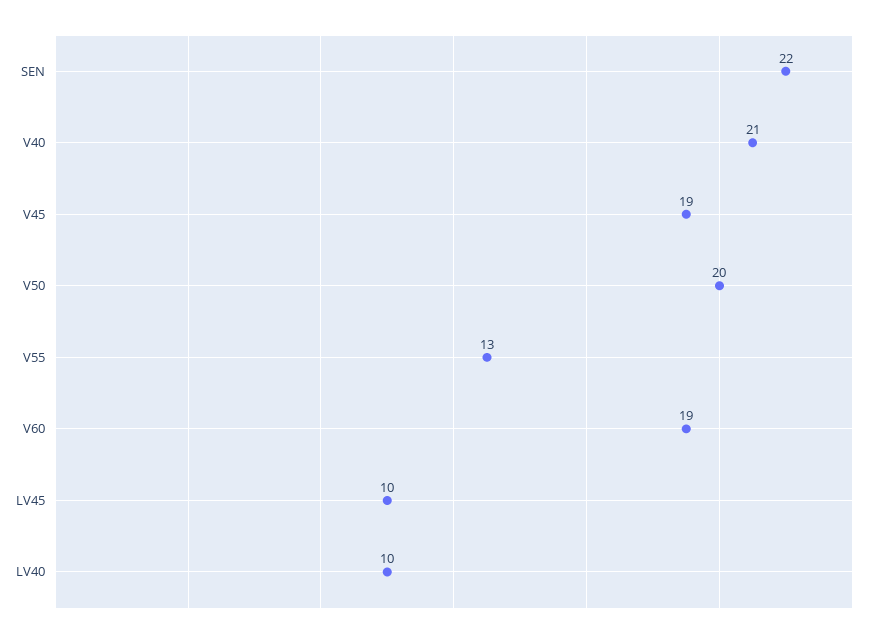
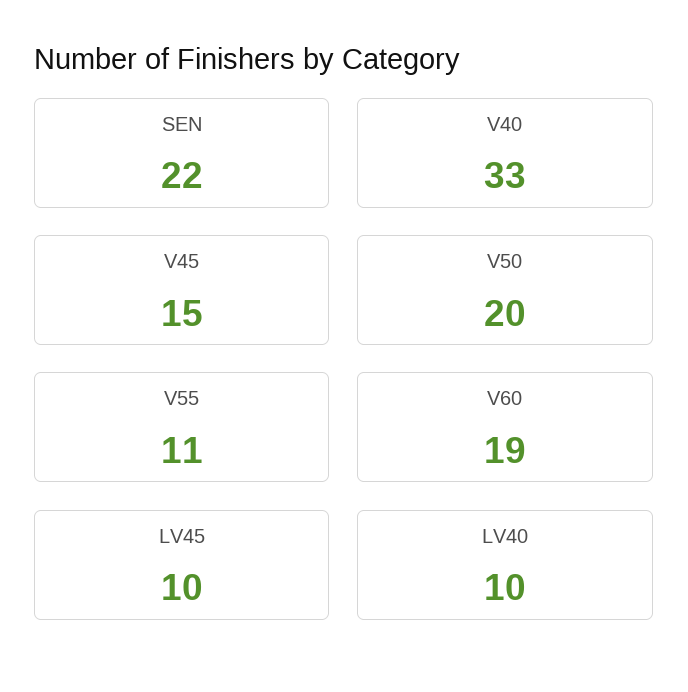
V40: 21 -> 33
V45: 19 -> 15
V55: 13 -> 11

